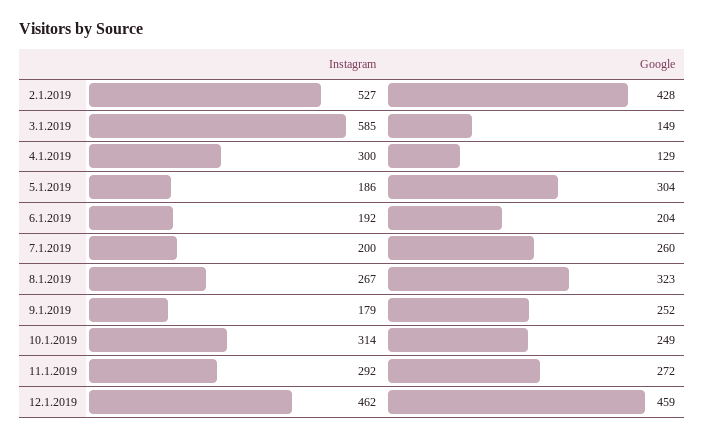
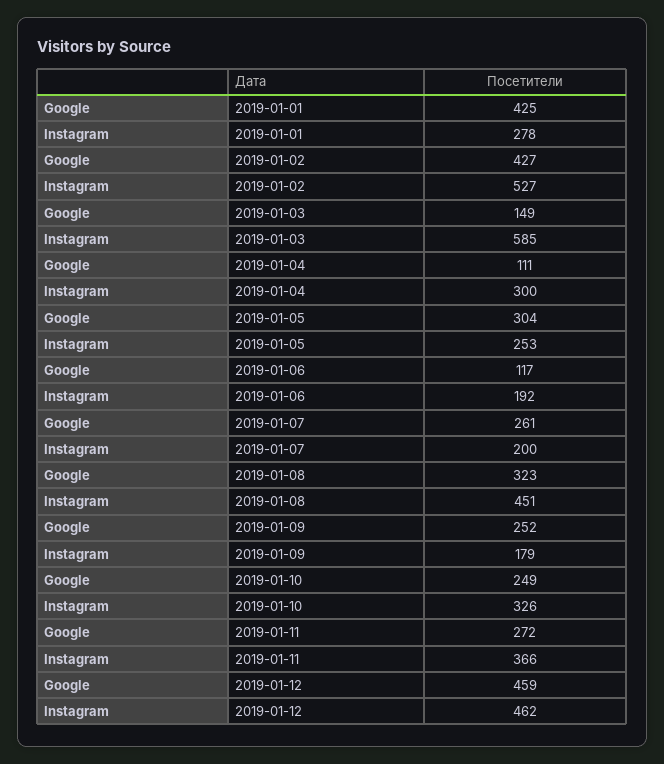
Google, 2.1.2019: 428 -> 427
Google, 4.1.2019: 129 -> 111
Instagram, 5.1.2019: 186 -> 253
Google, 6.1.2019: 204 -> 117
Google, 7.1.2019: 260 -> 261
Instagram, 8.1.2019: 267 -> 451
Instagram, 10.1.2019: 314 -> 326
Instagram, 11.1.2019: 292 -> 366
Google, 2019-01-01: none -> 425
Instagram, 2019-01-01: none -> 278

